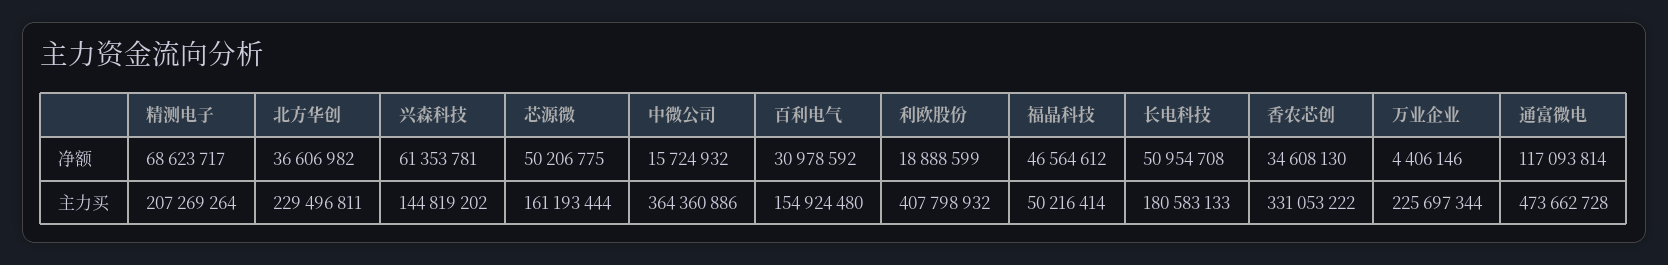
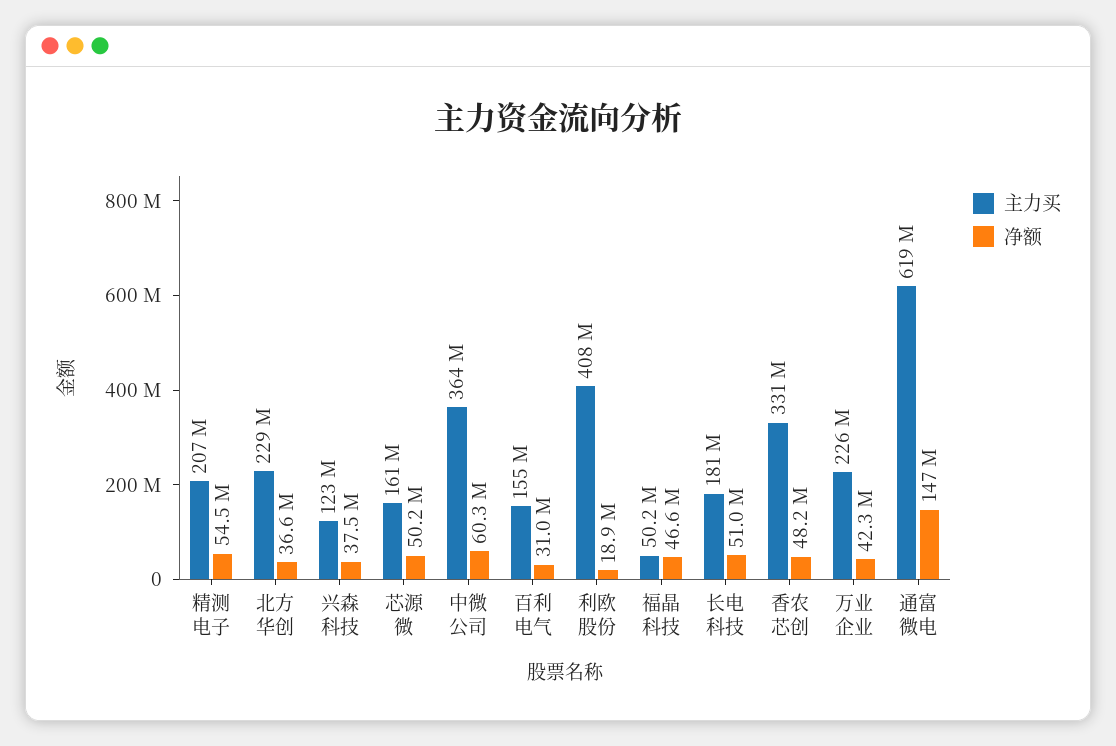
净额, 精测电子: 68623717 -> 54500000
净额, 兴森科技: 61353781 -> 37500000
净额, 中微公司: 15724932 -> 60300000
净额, 香农芯创: 34608130 -> 48200000
净额, 万业企业: 4406146 -> 42300000
净额, 通富微电: 117093814 -> 147000000
主力买, 兴森科技: 144819202 -> 123000000
主力买, 通富微电: 473662728 -> 619000000

